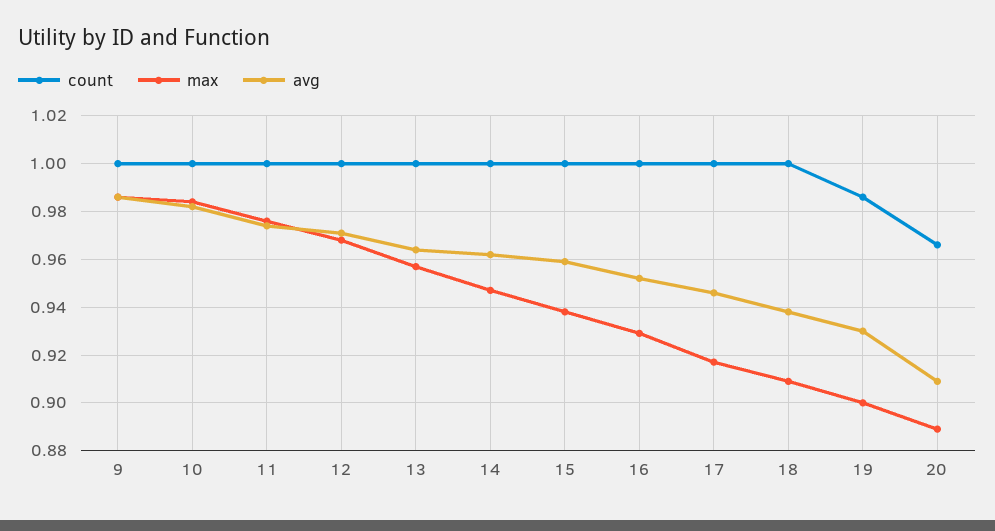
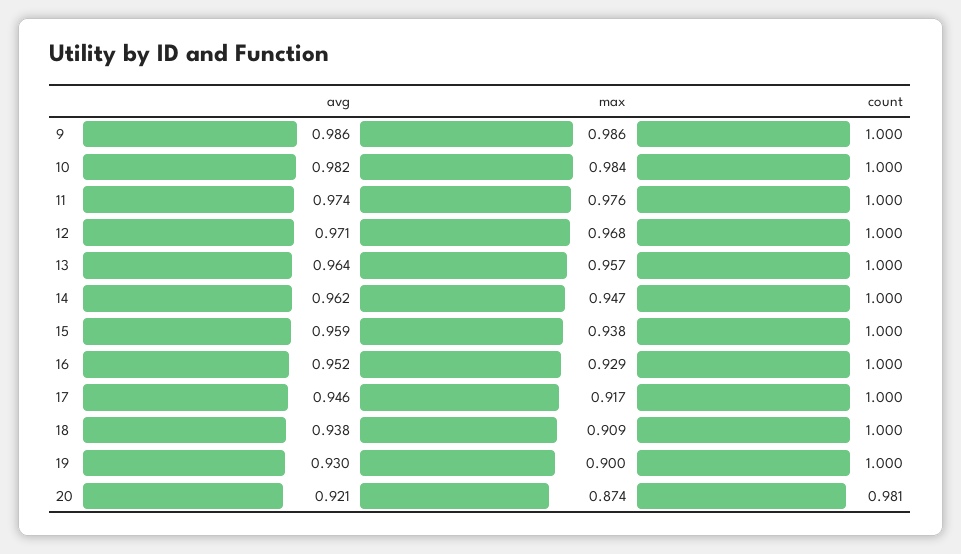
count, 19: 0.985 -> 1
count, 20: 0.965 -> 0.981
max, 20: 0.89 -> 0.874
avg, 20: 0.91 -> 0.921

